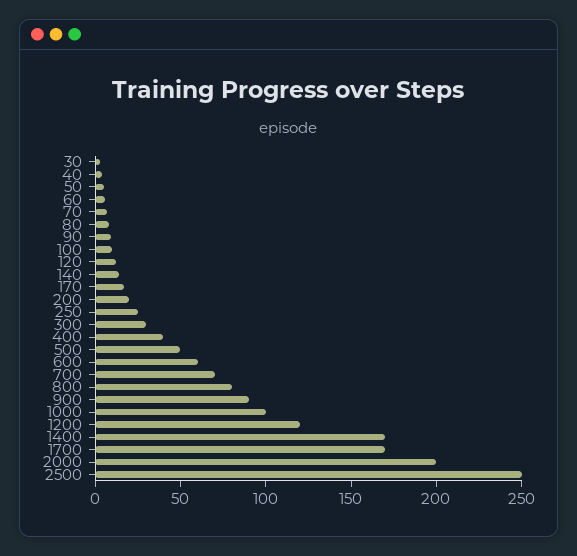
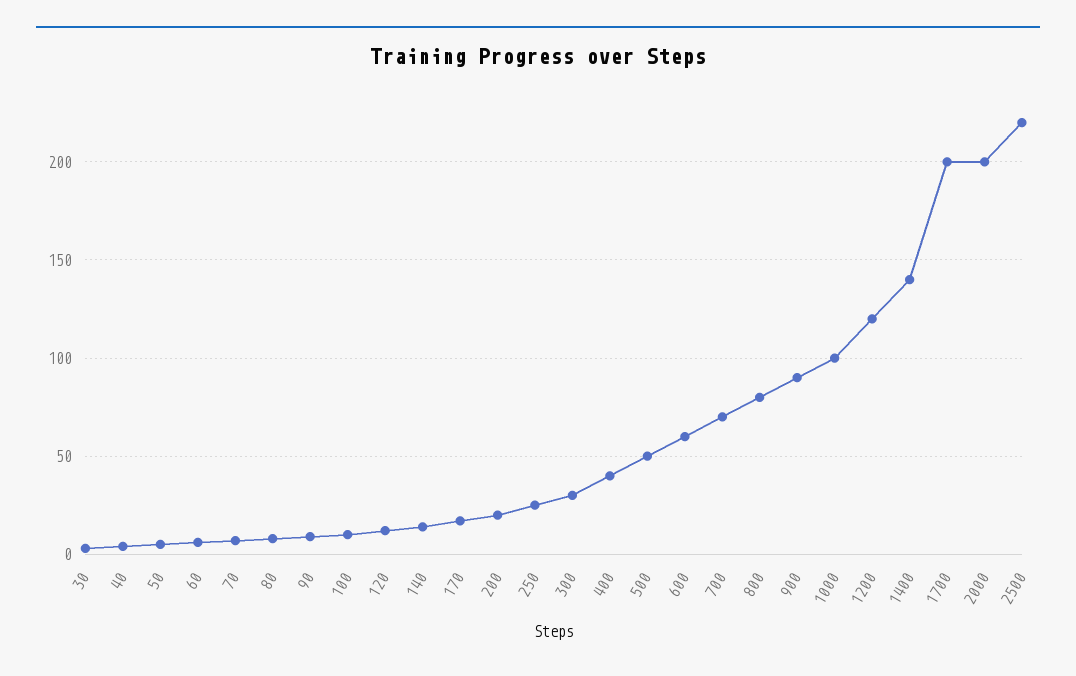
1400: 170 -> 140
1700: 170 -> 200
2500: 250 -> 220

